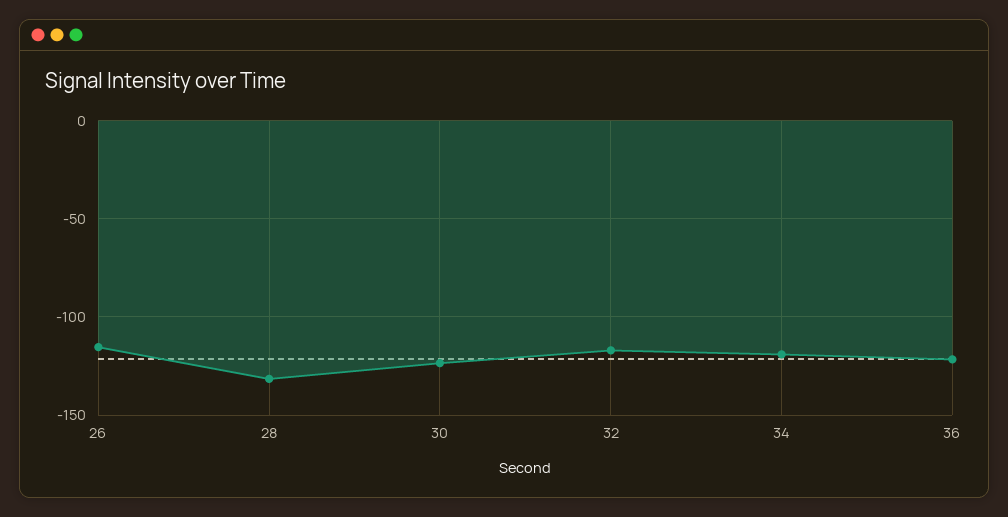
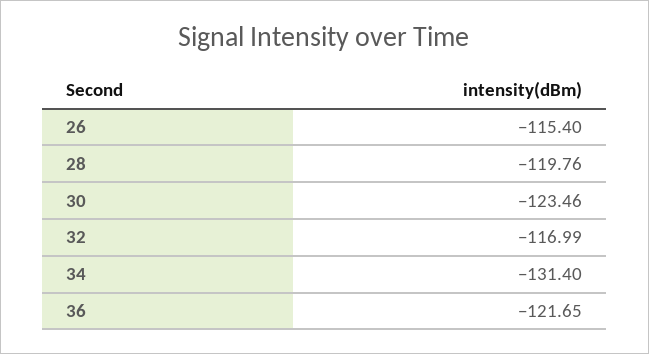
28: -130 -> -119.76
34: -120 -> -131.4

